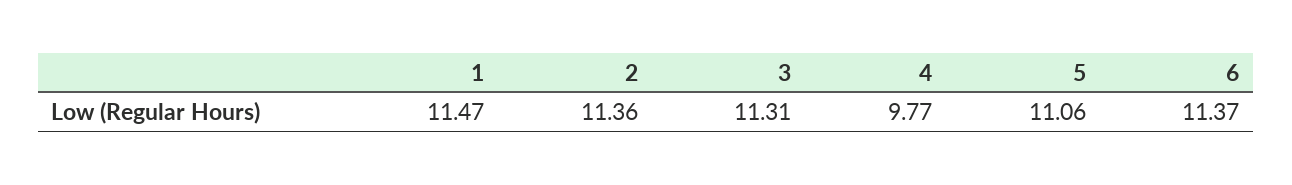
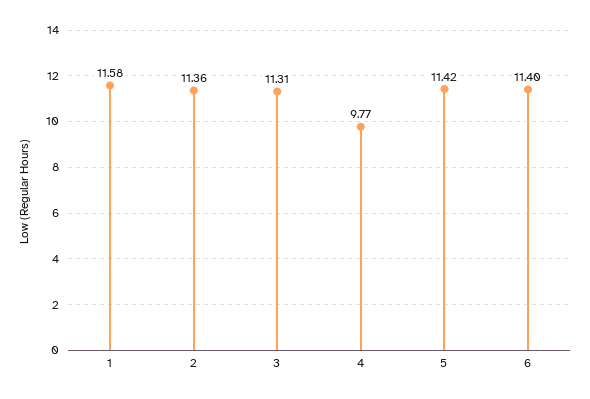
1: 11.47 -> 11.58
5: 11.06 -> 11.42
6: 11.37 -> 11.4

